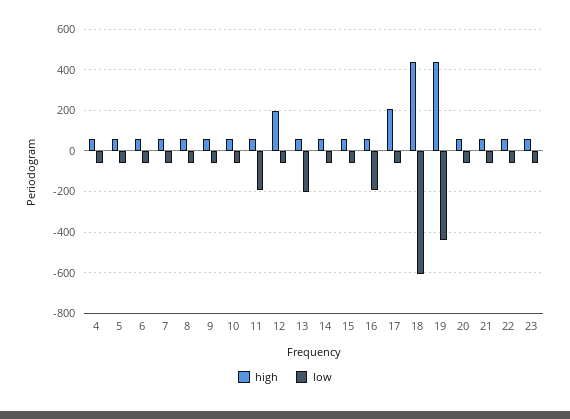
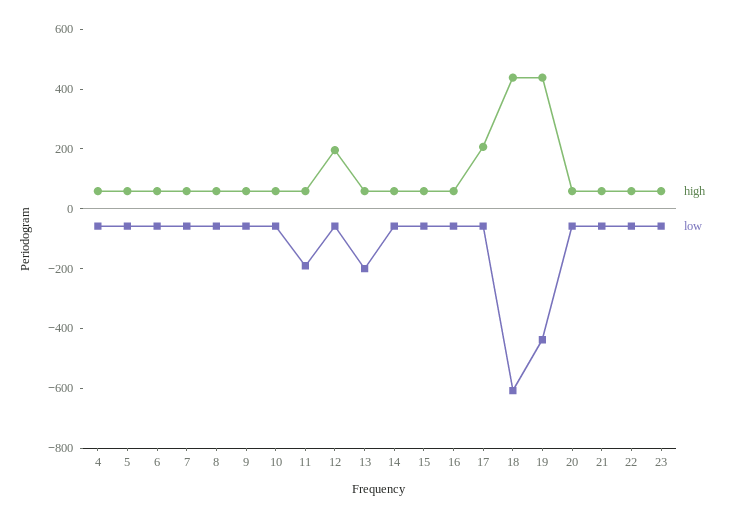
low, 16: -200 -> -50

